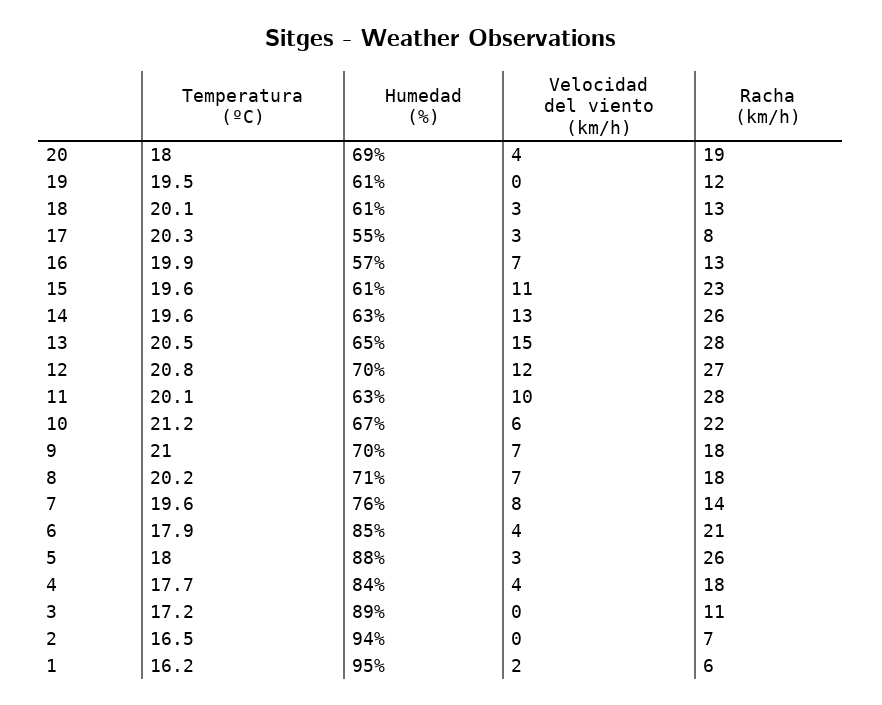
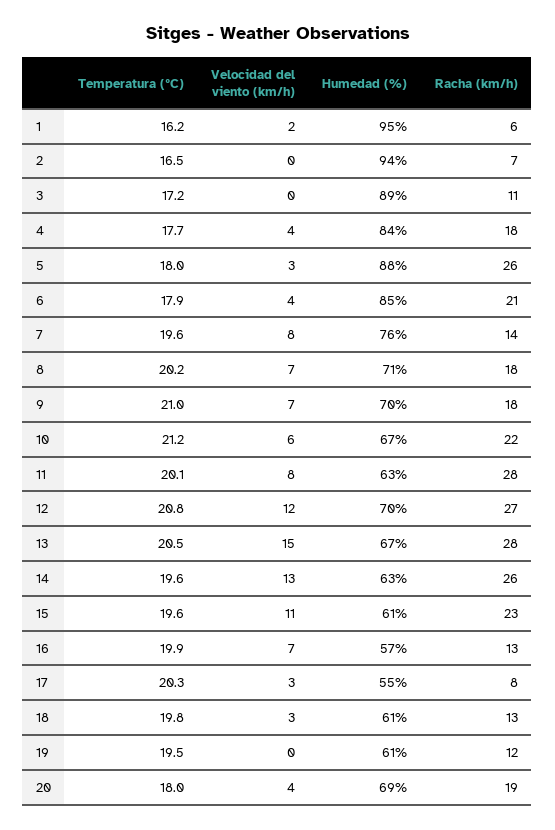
Temperatura (ºC), 18: 20.1 -> 19.8
Humedad (%), 13: 65 -> 67
Velocidad del viento (km/h), 11: 10 -> 8

